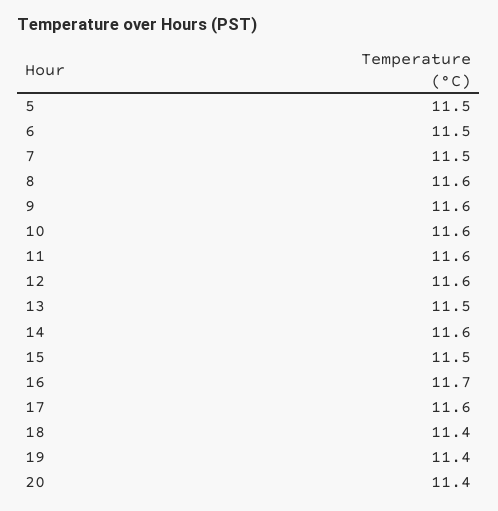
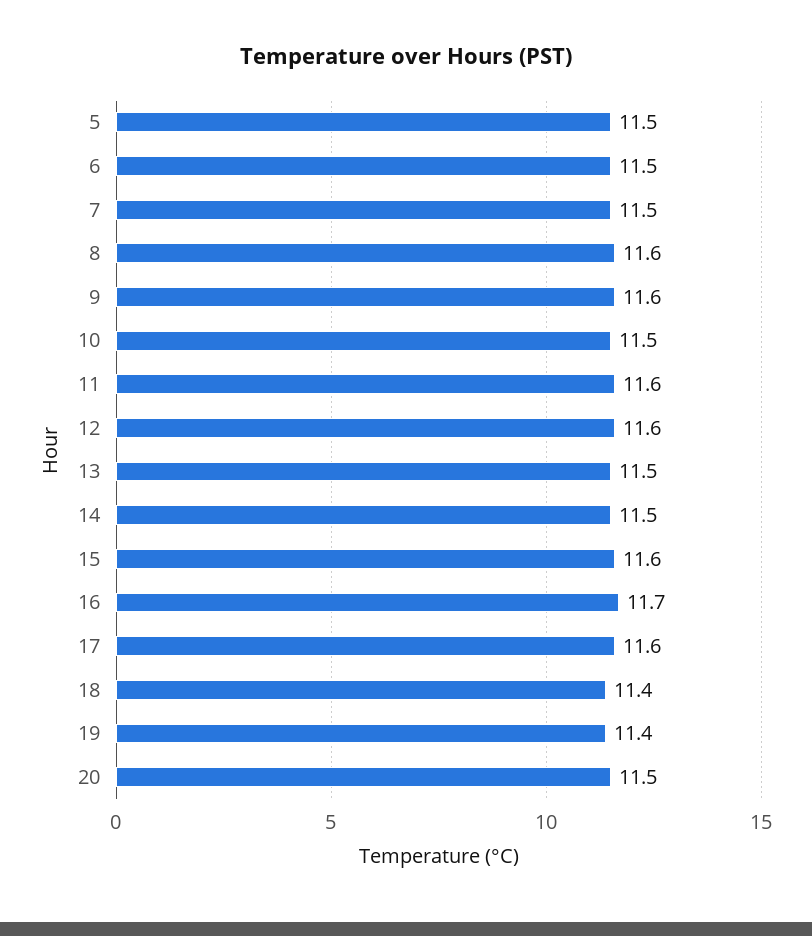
10: 11.6 -> 11.5
14: 11.6 -> 11.5
15: 11.5 -> 11.6
20: 11.4 -> 11.5

